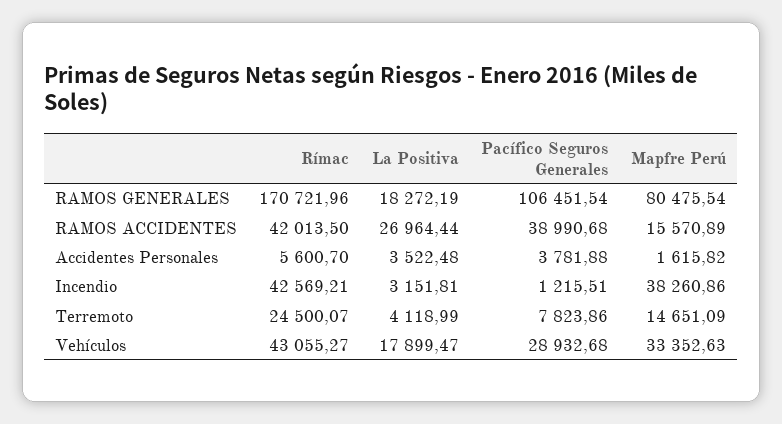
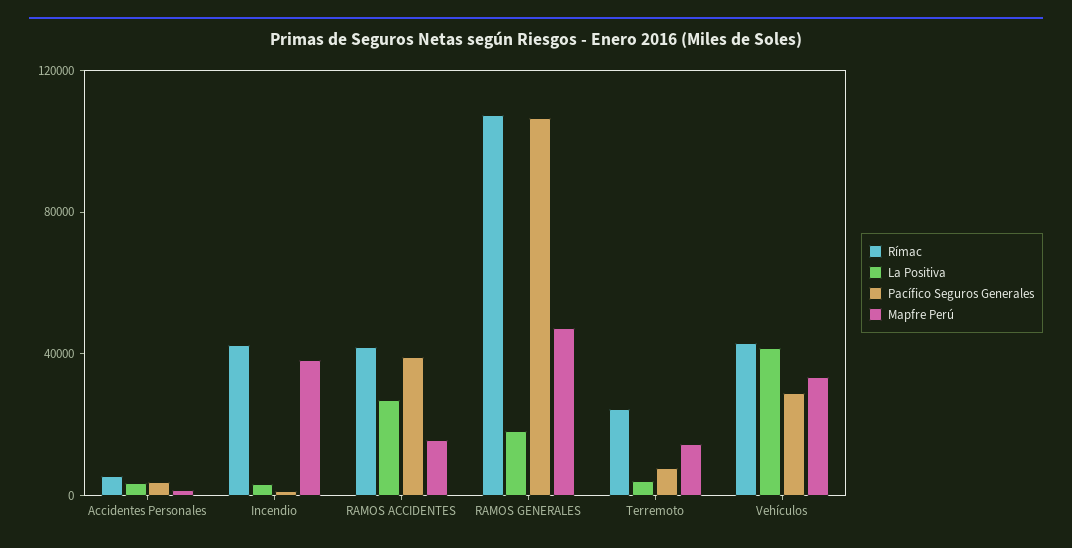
Rímac, RAMOS GENERALES: 170721.96 -> 110000
Mapfre Perú, RAMOS GENERALES: 80475.54 -> 50000
La Positiva, Vehículos: 17899.47 -> 40000

